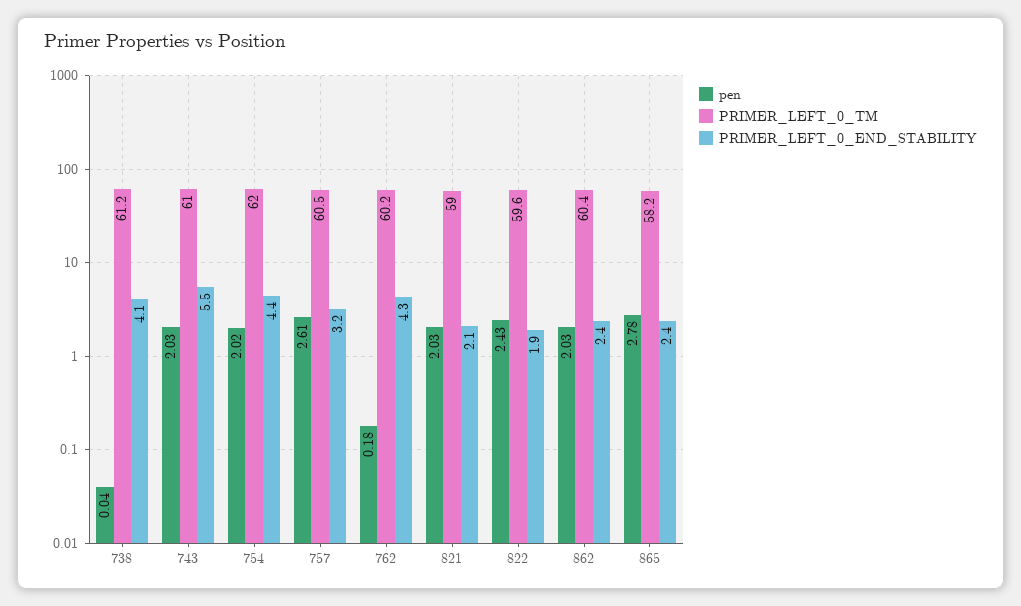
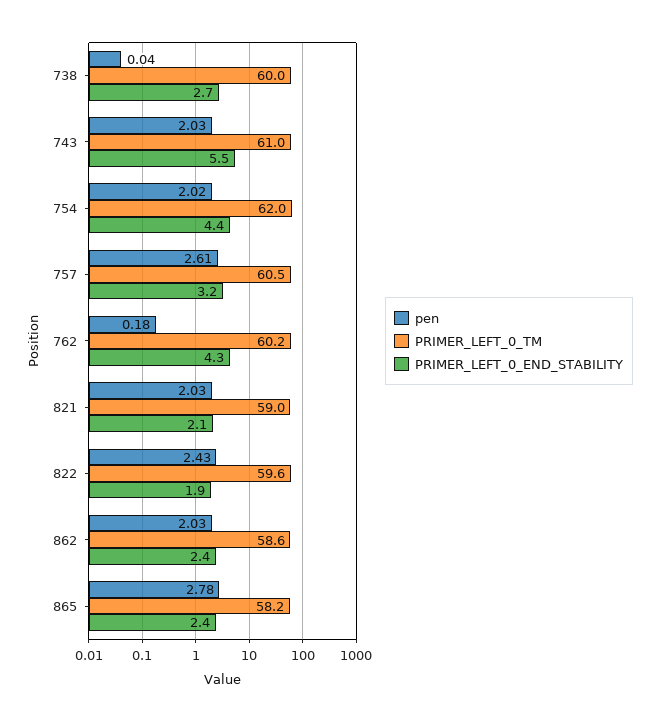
PRIMER_LEFT_0_TM, 738: 61.2 -> 60
PRIMER_LEFT_0_END_STABILITY, 738: 4.1 -> 2.7
PRIMER_LEFT_0_TM, 862: 60.4 -> 58.6

